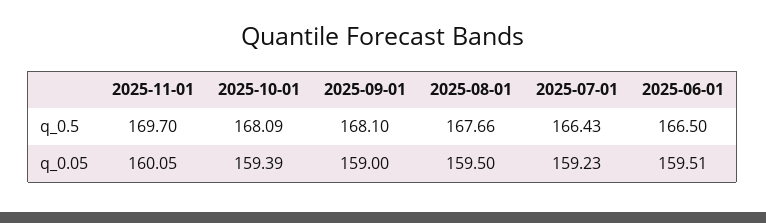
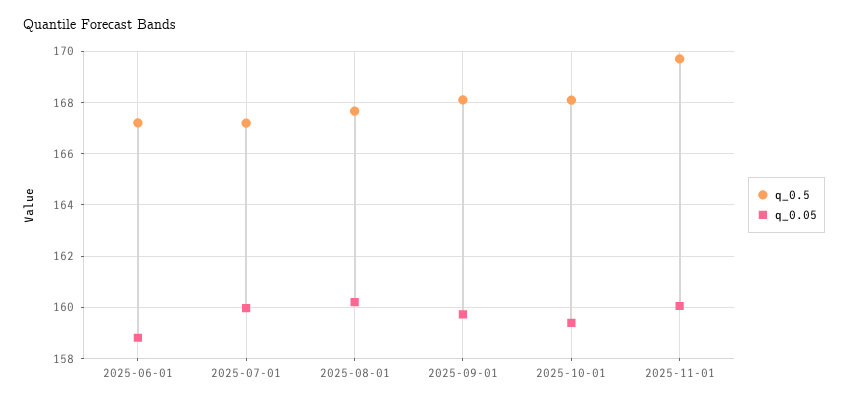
q_0.5, 2025-07-01: 166.43 -> 167.25
q_0.5, 2025-06-01: 166.5 -> 167.25
q_0.05, 2025-09-01: 159 -> 159.75
q_0.05, 2025-08-01: 159.5 -> 160.25
q_0.05, 2025-07-01: 159.23 -> 160
q_0.05, 2025-06-01: 159.51 -> 158.75

